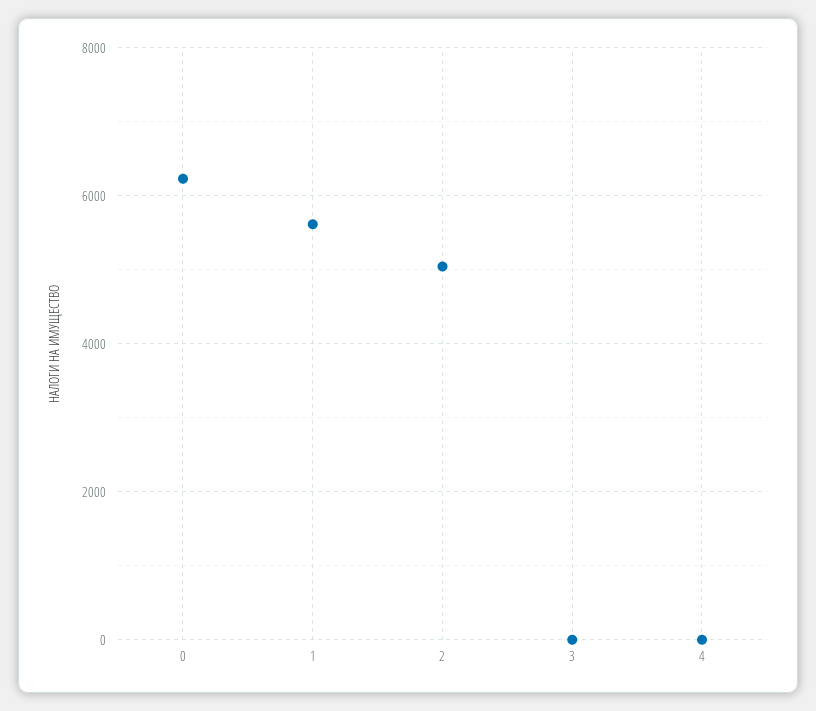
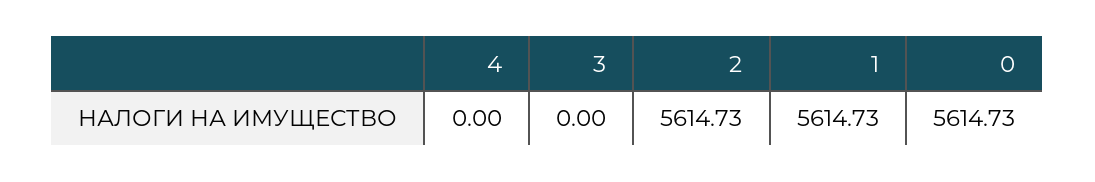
0: 6200 -> 5614.73
2: 5000 -> 5614.73

